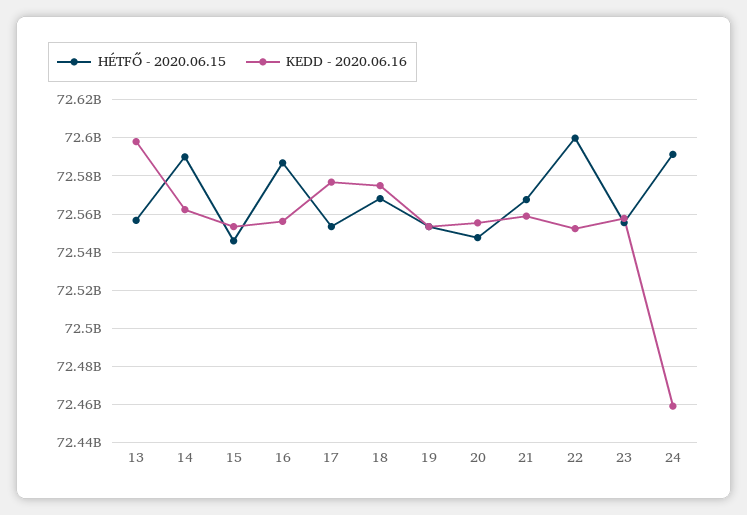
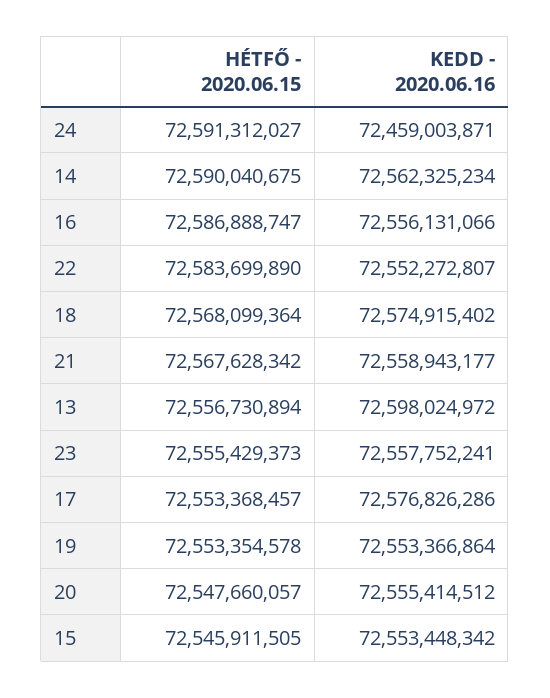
HÉTFŐ - 2020.06.15, 22: 72600000000 -> 72583699890

